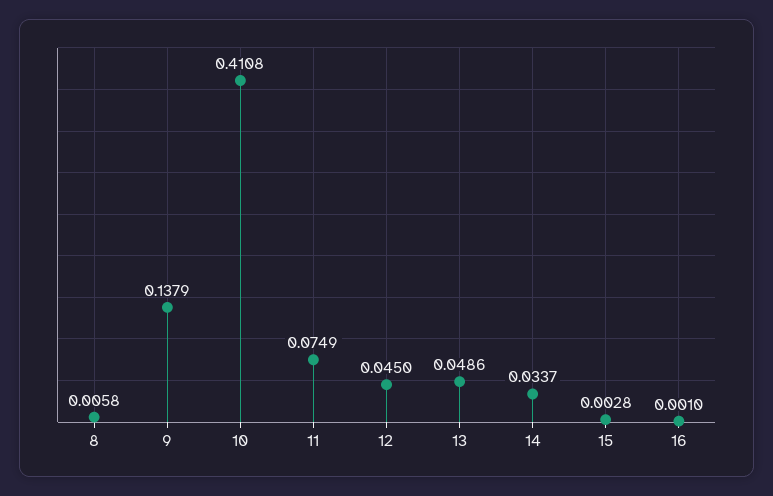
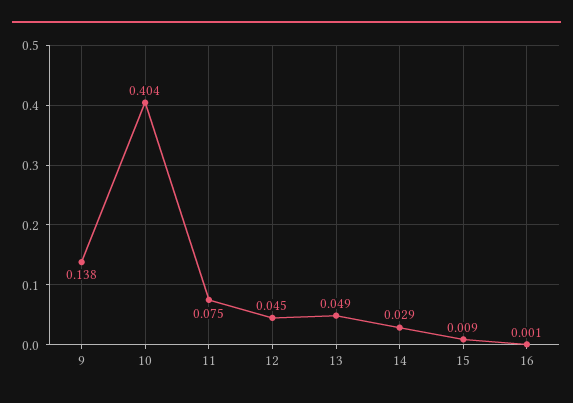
8: 0.0058 -> none
10: 0.4108 -> 0.404
14: 0.0337 -> 0.029
15: 0.0028 -> 0.009

